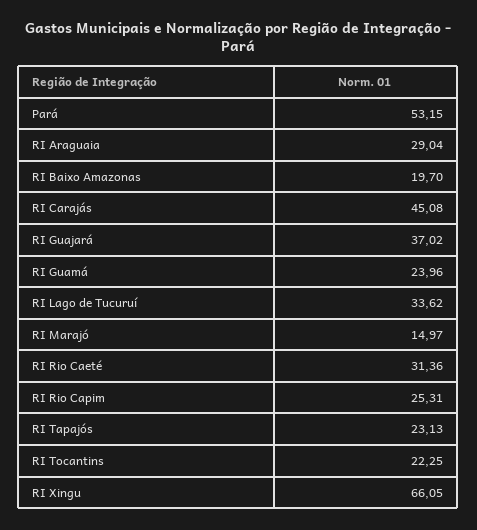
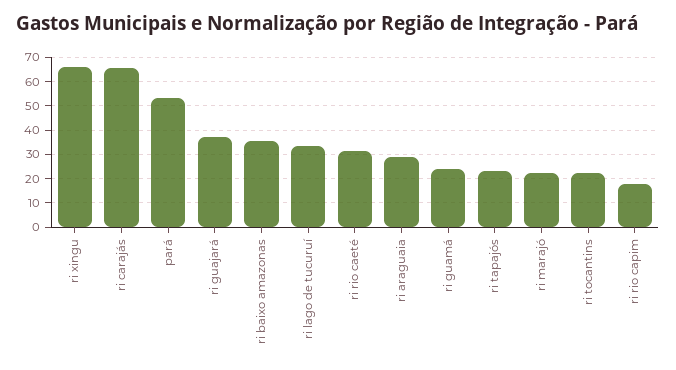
RI Baixo Amazonas: 19.7 -> 35
RI Carajás: 45.08 -> 65
RI Marajó: 14.97 -> 22.5
RI Rio Capim: 25.31 -> 17.5

